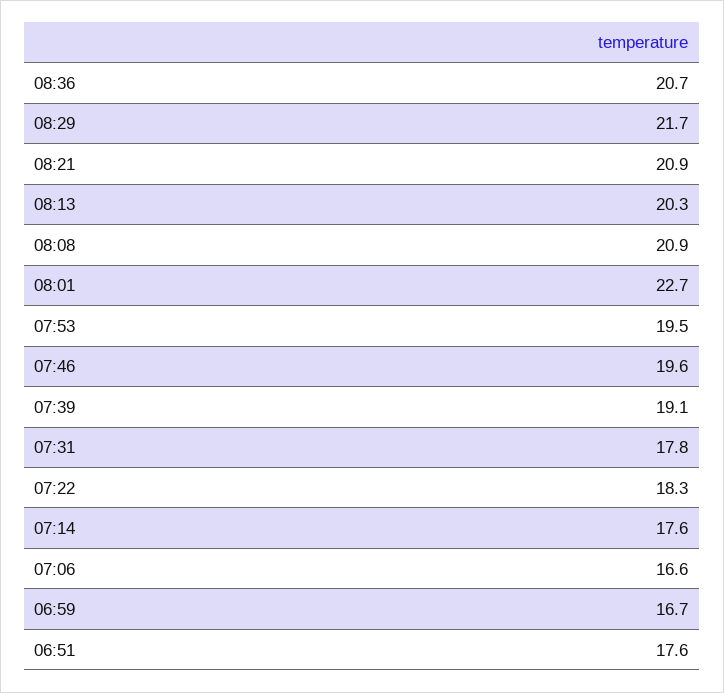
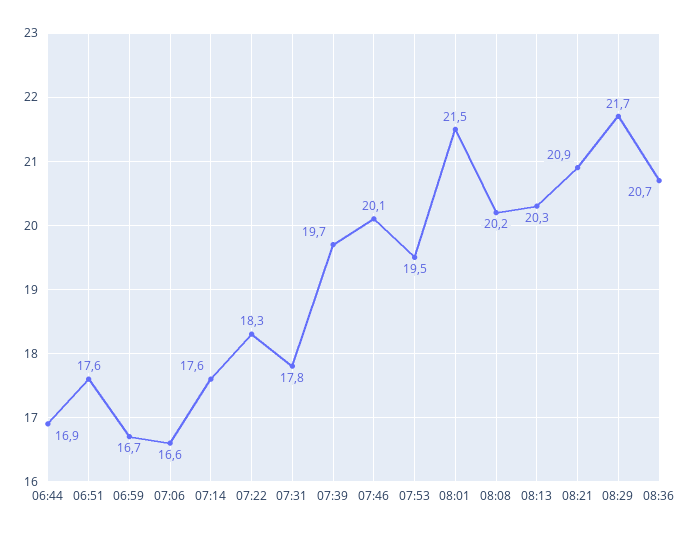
08:08: 20.9 -> 20.2
08:01: 22.7 -> 21.5
07:46: 19.6 -> 20.1
07:39: 19.1 -> 19.7
06:44: none -> 16.9

